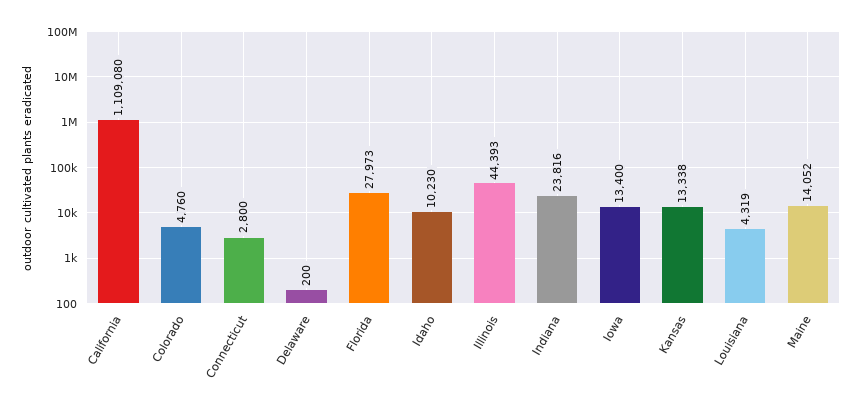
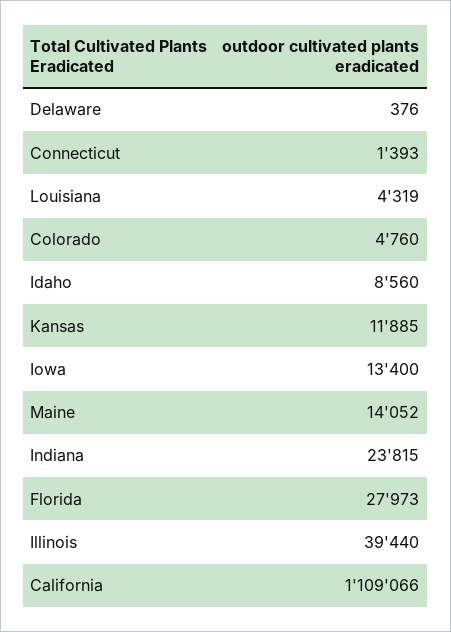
California: 1109080 -> 1109066
Connecticut: 2800 -> 1393
Delaware: 200 -> 376
Idaho: 10230 -> 8560
Illinois: 44393 -> 39440
Indiana: 23816 -> 23815
Kansas: 13338 -> 11885

